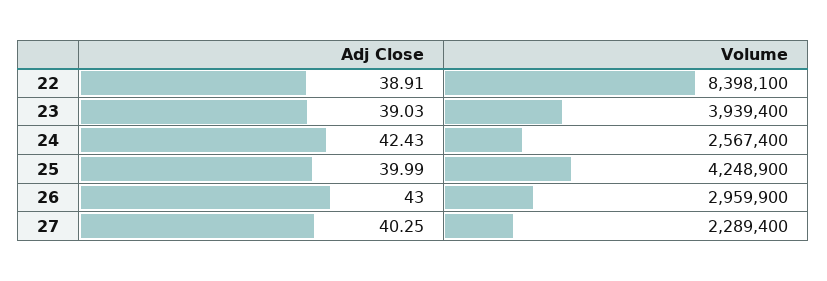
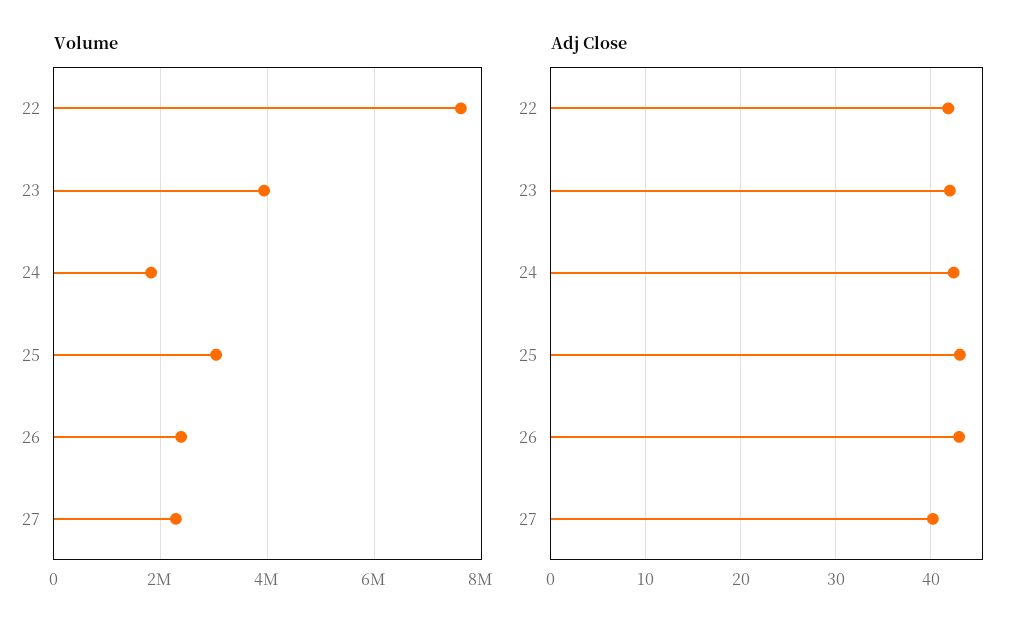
Adj Close, 22: 38.91 -> 42
Volume, 22: 8398100 -> 7600000
Adj Close, 23: 39.03 -> 42
Volume, 24: 2567400 -> 1800000
Adj Close, 25: 39.99 -> 43
Volume, 25: 4248900 -> 3000000
Volume, 26: 2959900 -> 2400000

